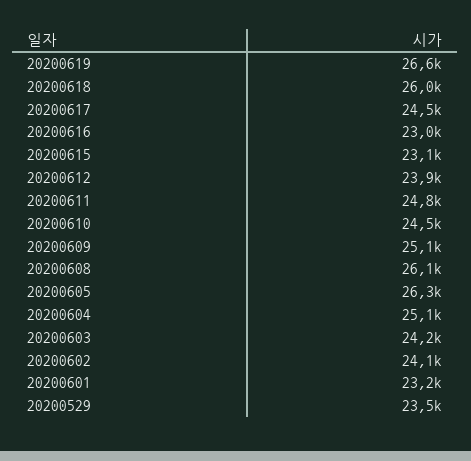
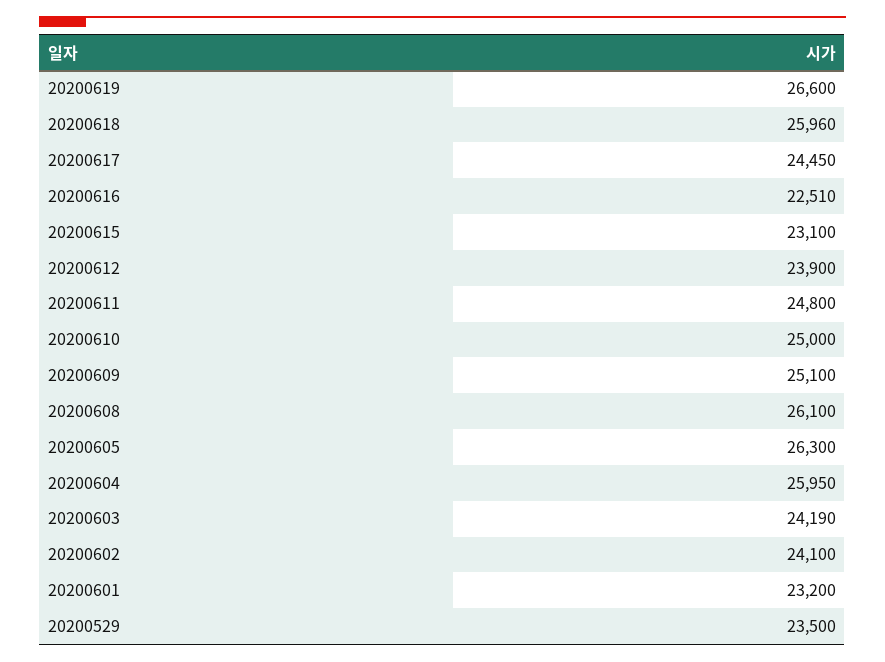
20200616: 23000 -> 22510
20200610: 24500 -> 25000
20200604: 25100 -> 25950

